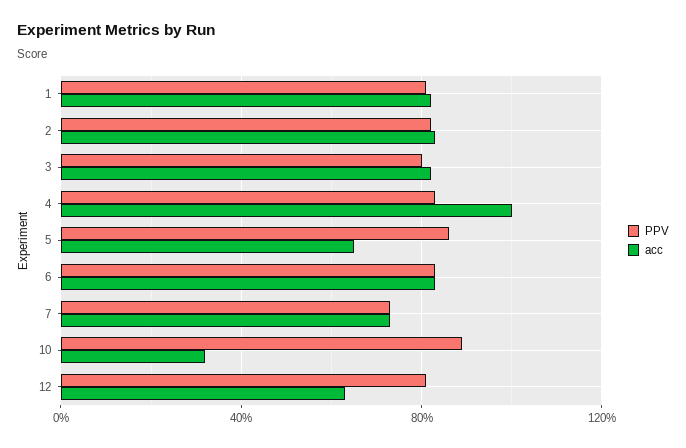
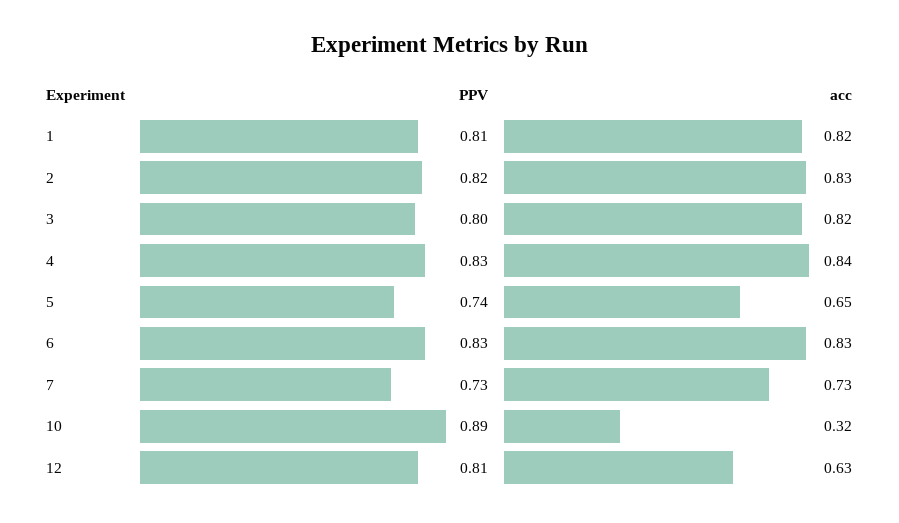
acc, 4: 1 -> 0.84
PPV, 5: 0.85 -> 0.74

